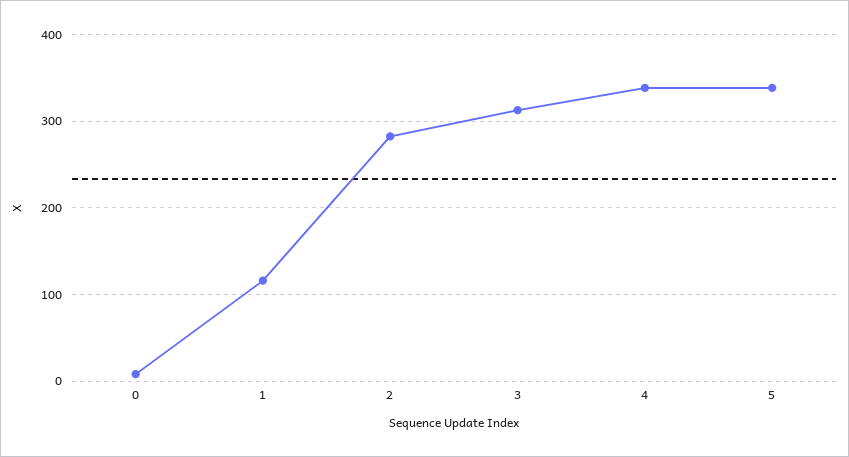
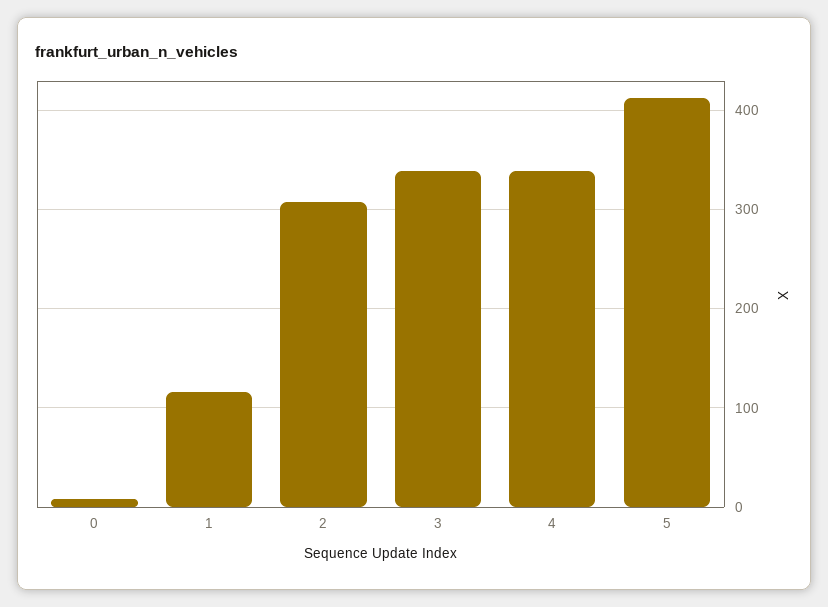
2: 280 -> 310
3: 310 -> 340
5: 340 -> 410

